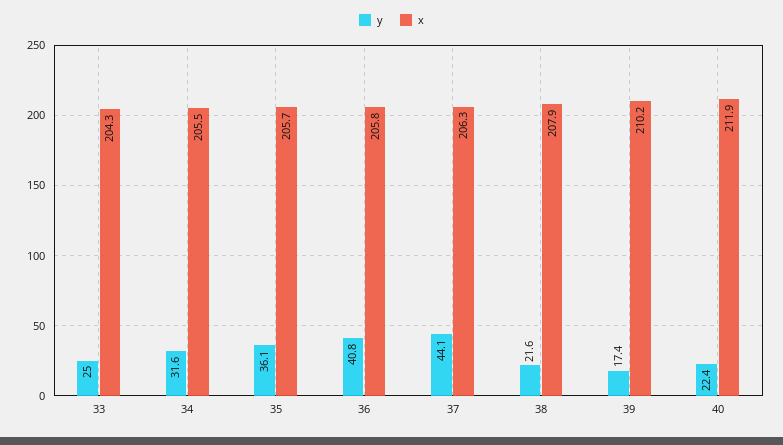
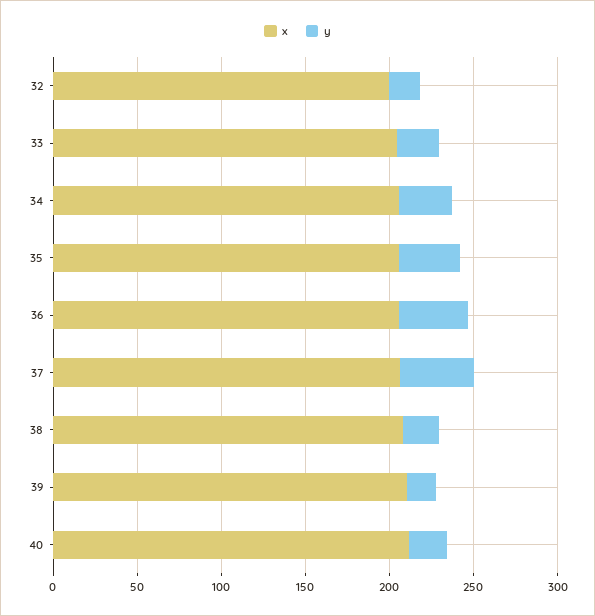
x, 32: none -> 200
y, 32: none -> 20

